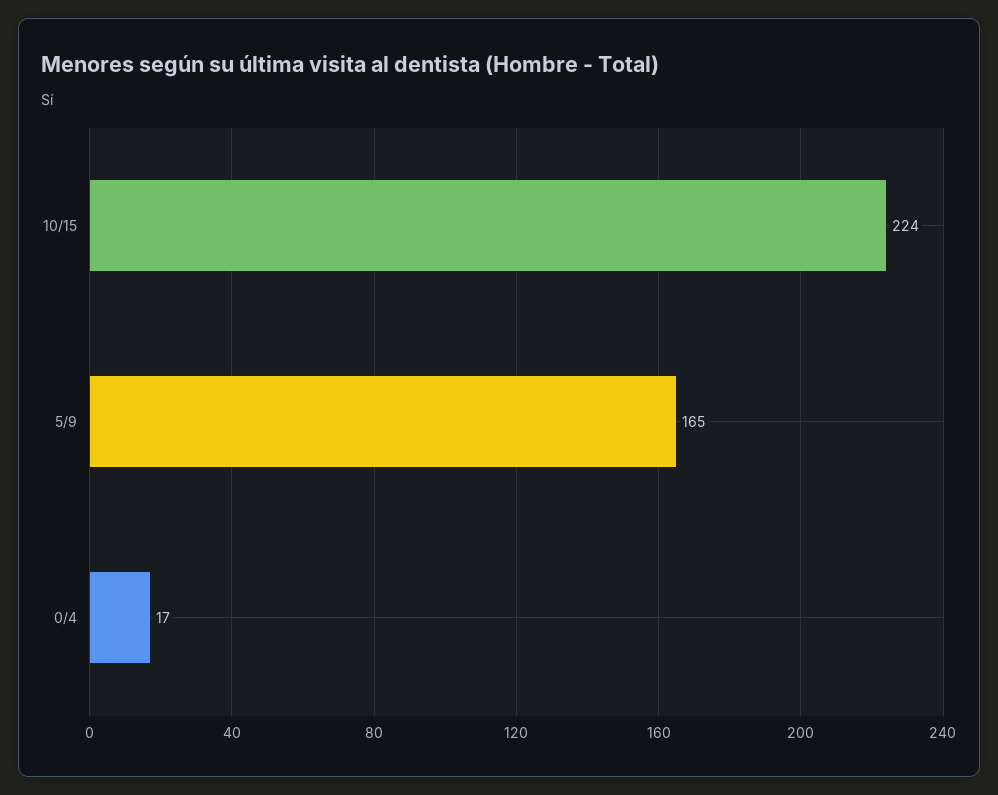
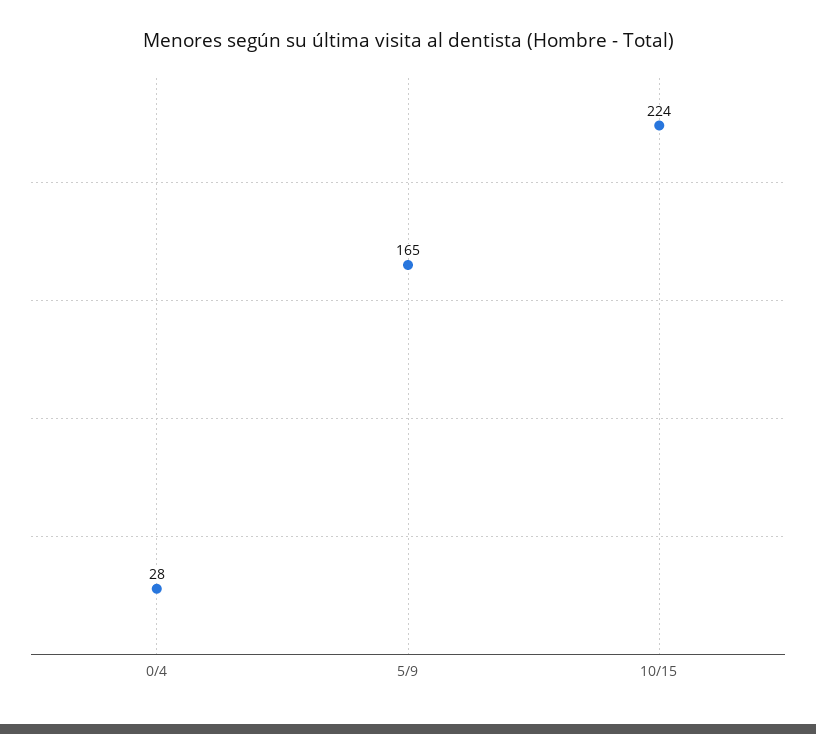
0/4: 17 -> 28

